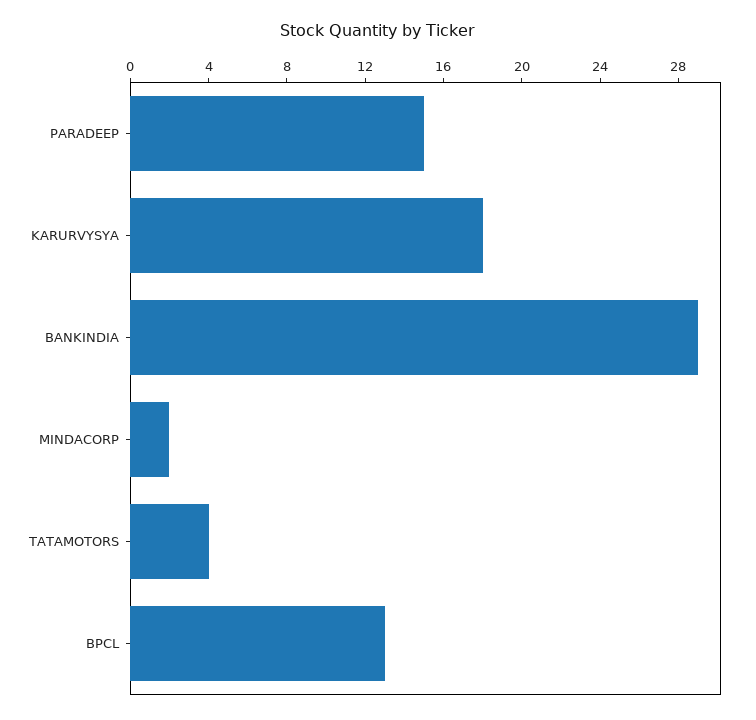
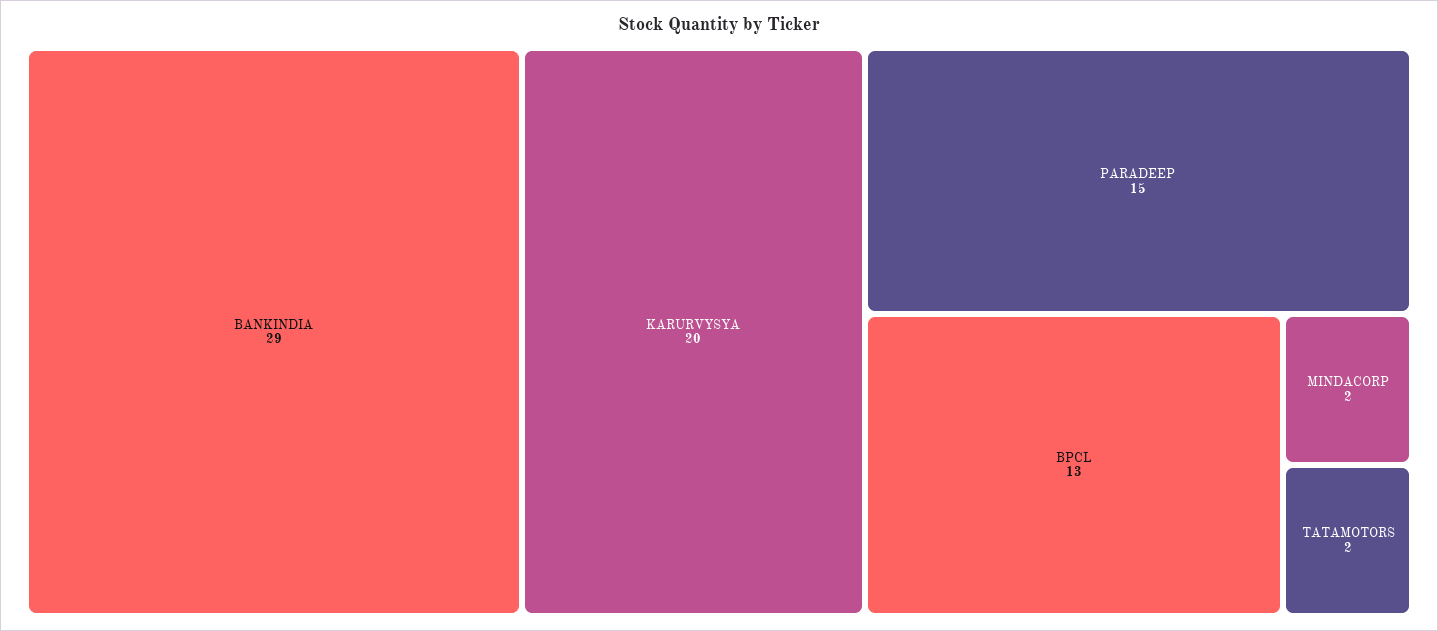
KARURVYSYA: 18 -> 20
TATAMOTORS: 4 -> 2

